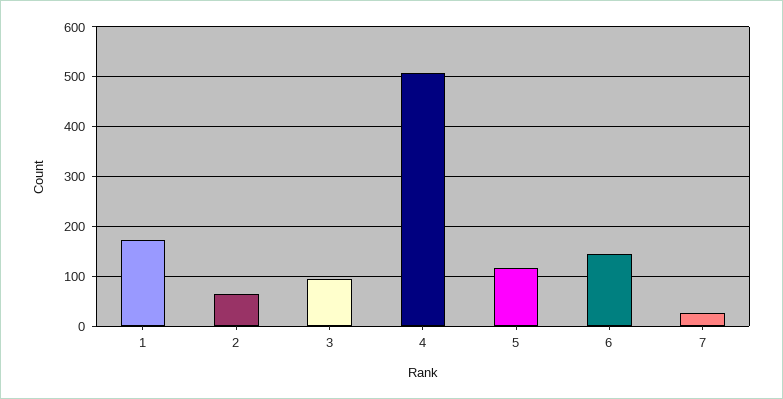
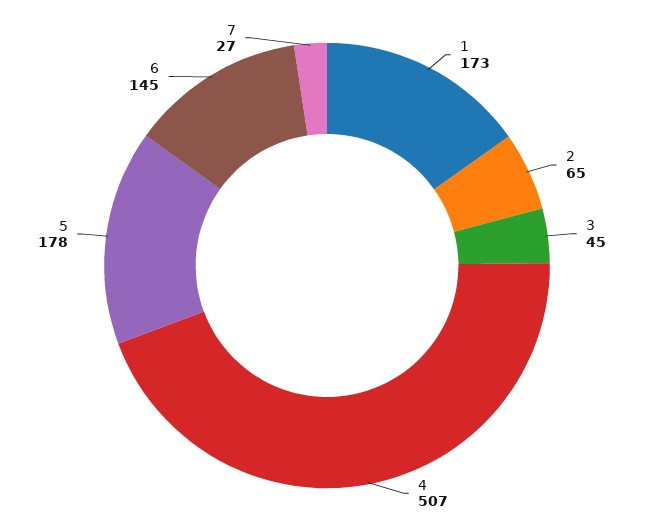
3: 100 -> 45
5: 120 -> 178

